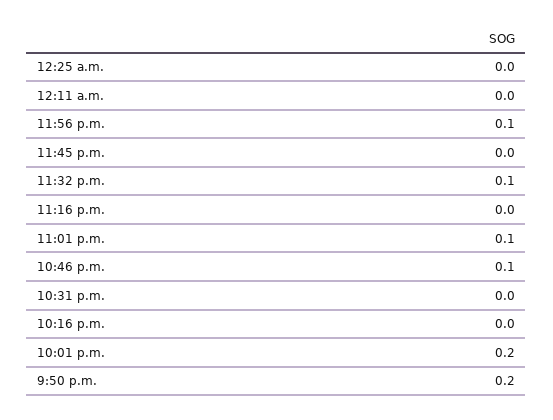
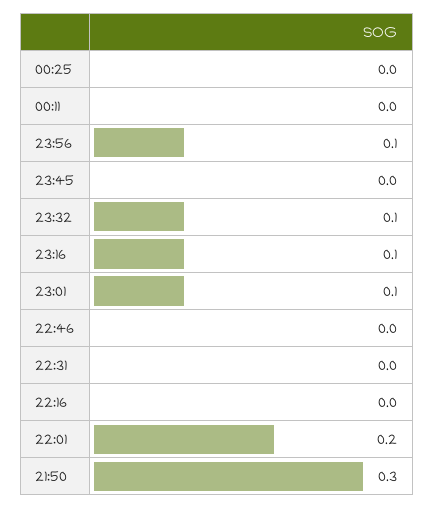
11:16 p.m.: 0 -> 0.1
10:46 p.m.: 0.1 -> 0
9:50 p.m.: 0.2 -> 0.3

